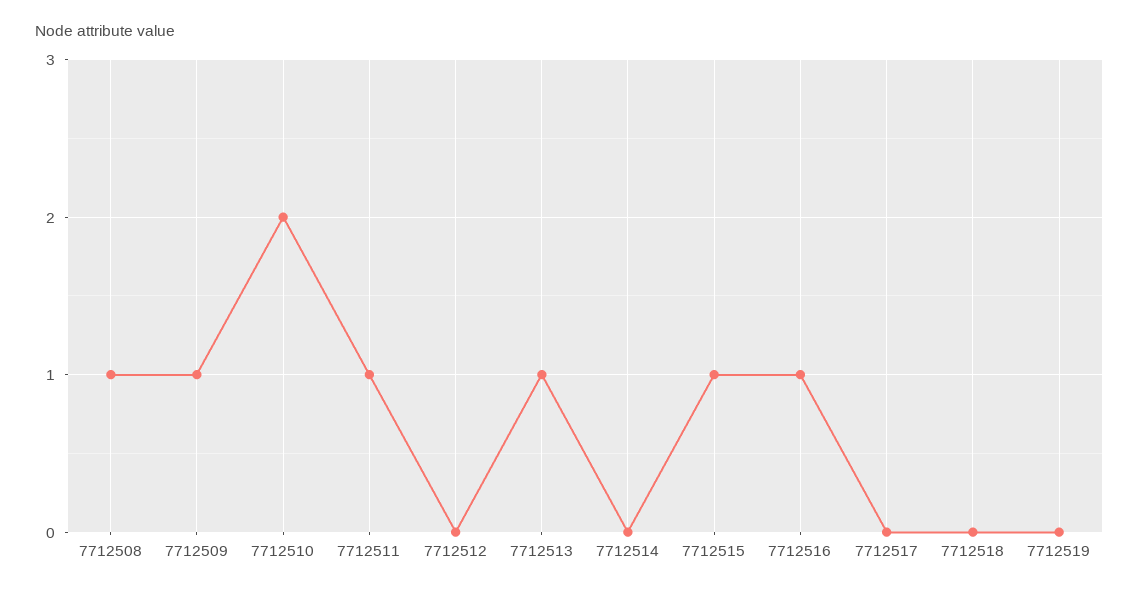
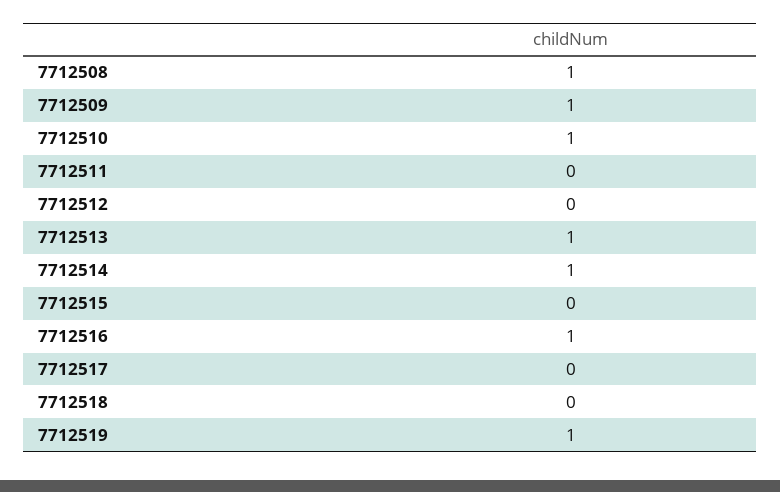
7712510: 2 -> 1
7712511: 1 -> 0
7712514: 0 -> 1
7712515: 1 -> 0
7712519: 0 -> 1

